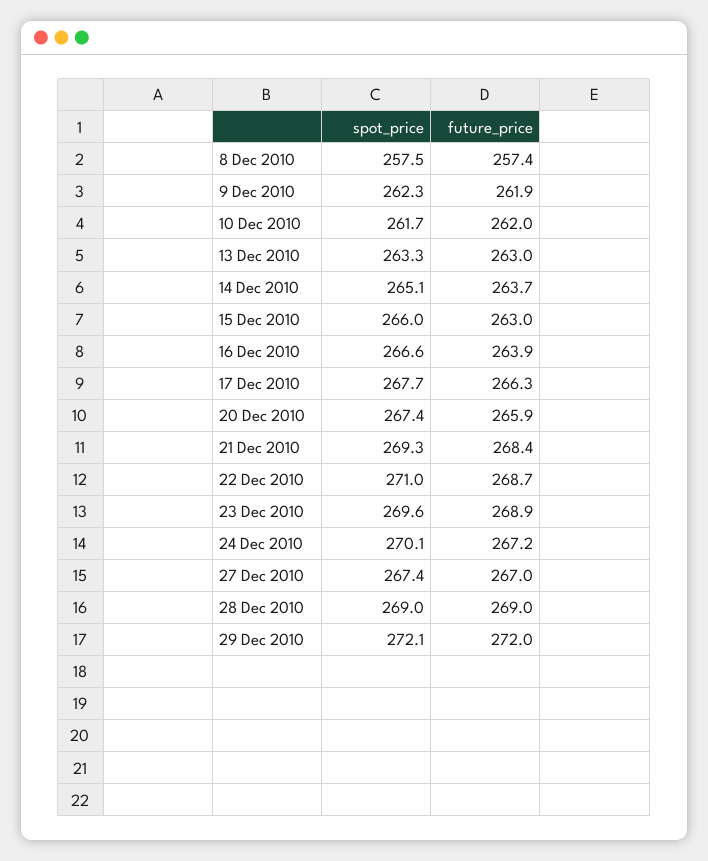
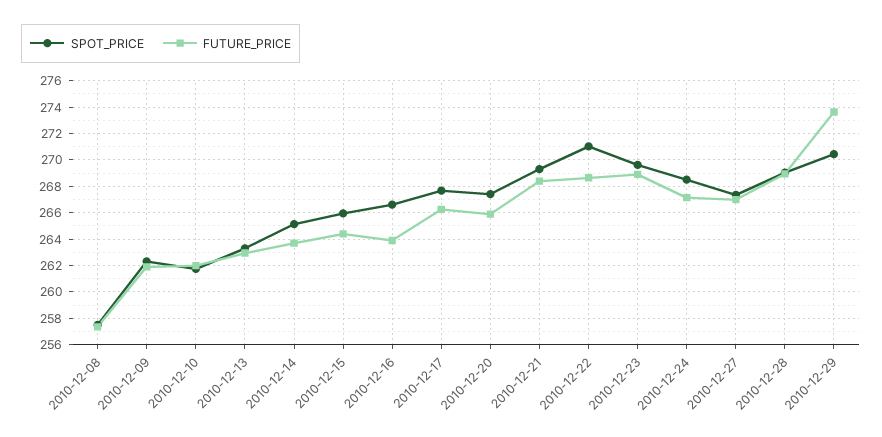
future_price, 15 Dec 2010: 263 -> 264.5
spot_price, 24 Dec 2010: 270.1 -> 268.5
spot_price, 29 Dec 2010: 272.1 -> 270.5
future_price, 29 Dec 2010: 272 -> 273.5

